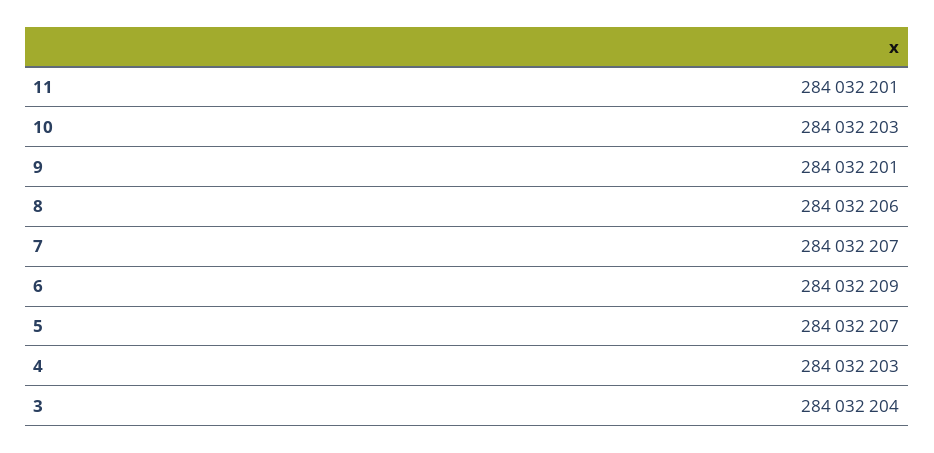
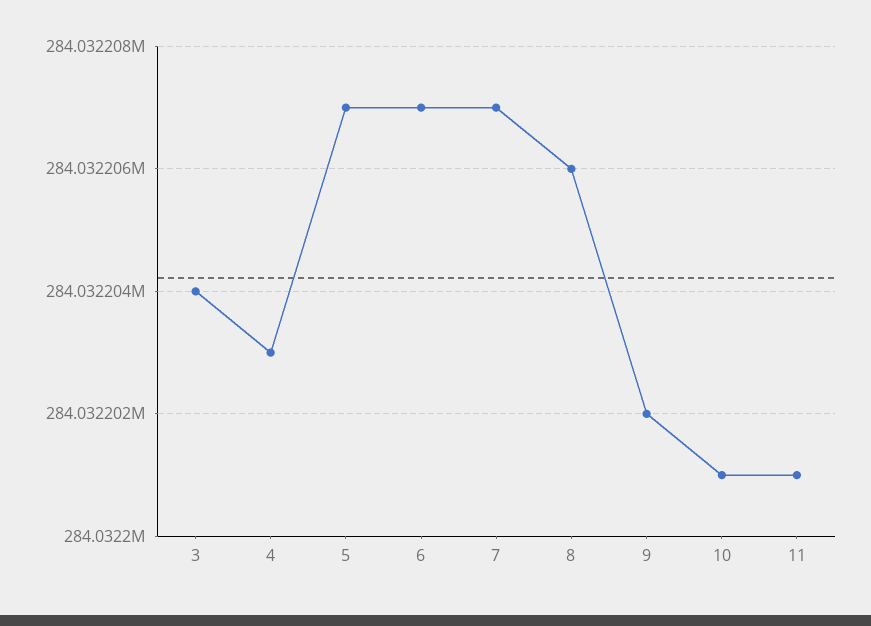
10: 284032203 -> 284032201
9: 284032201 -> 284032202
6: 284032209 -> 284032207

